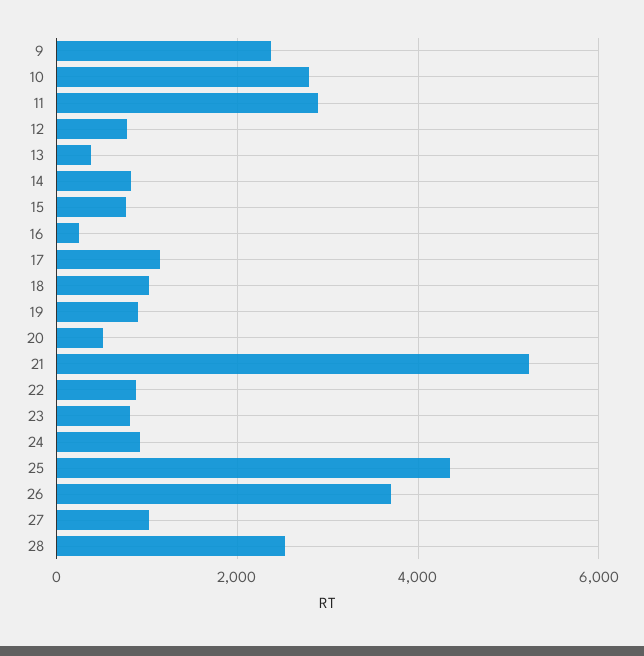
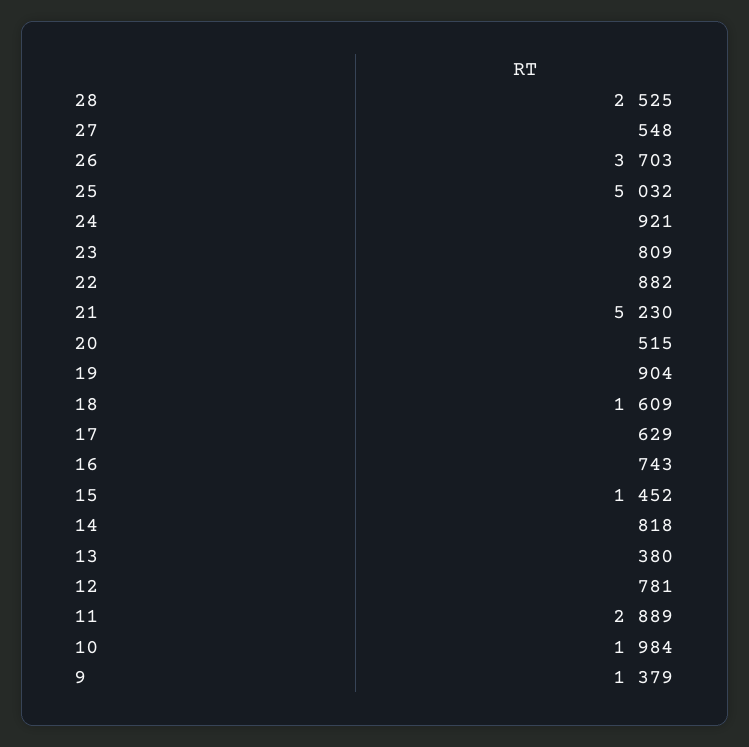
9: 2400 -> 1379
10: 2800 -> 1984
15: 800 -> 1452
16: 200 -> 743
17: 1200 -> 629
18: 1000 -> 1609
25: 4400 -> 5032
27: 1000 -> 548

